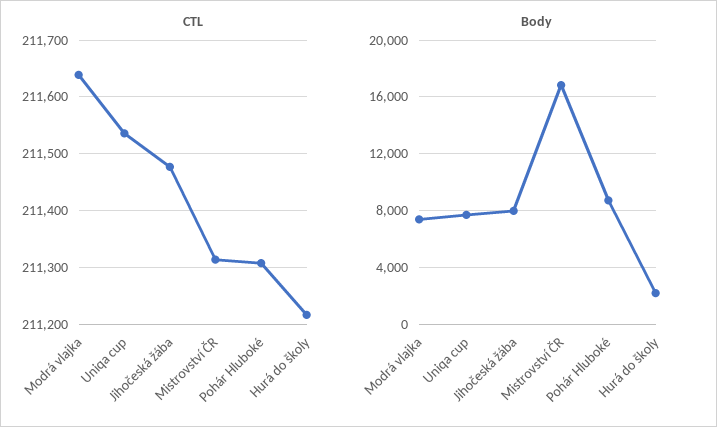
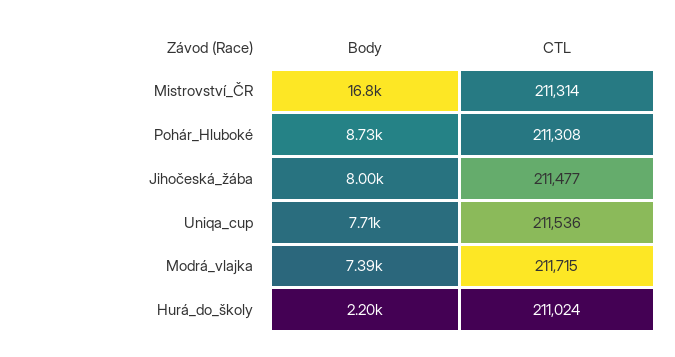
CTL, Modrá vlajka: 211640 -> 211715
CTL, Hurá do školy: 211220 -> 211024

